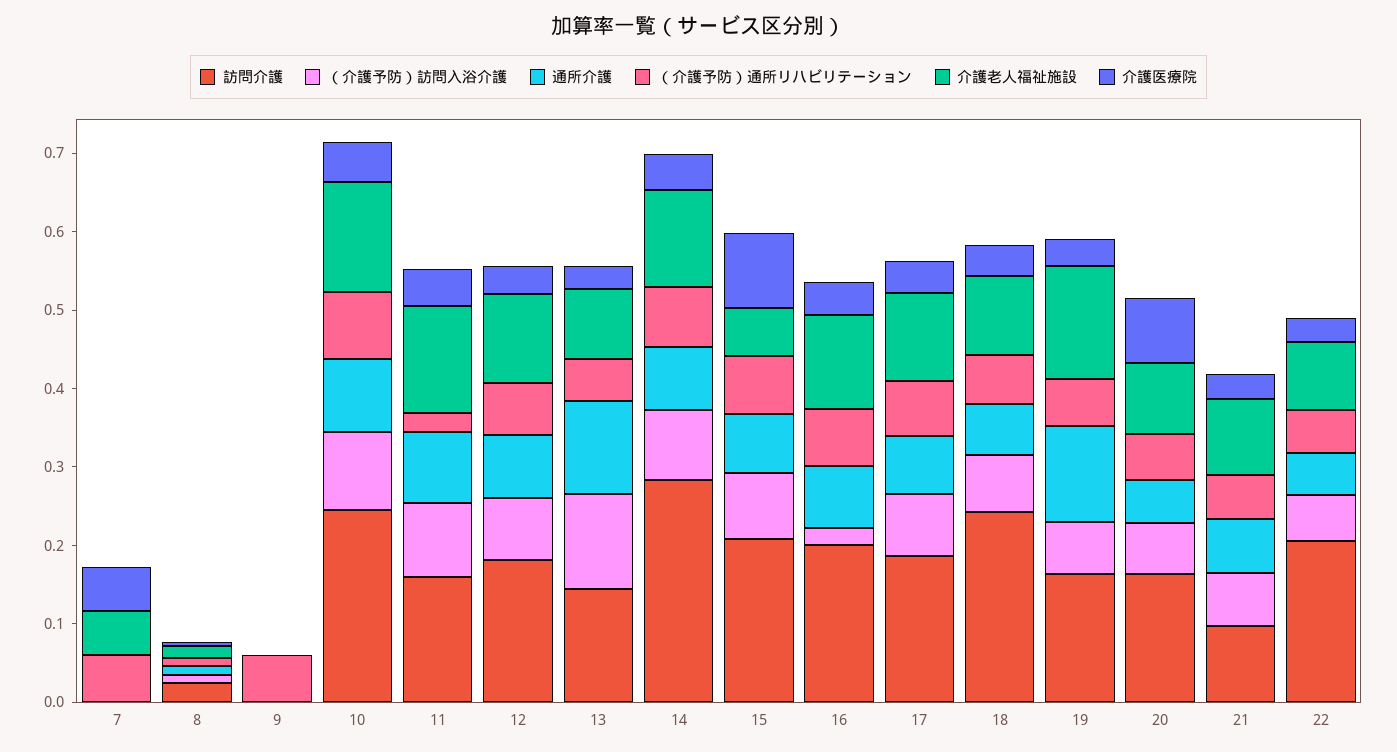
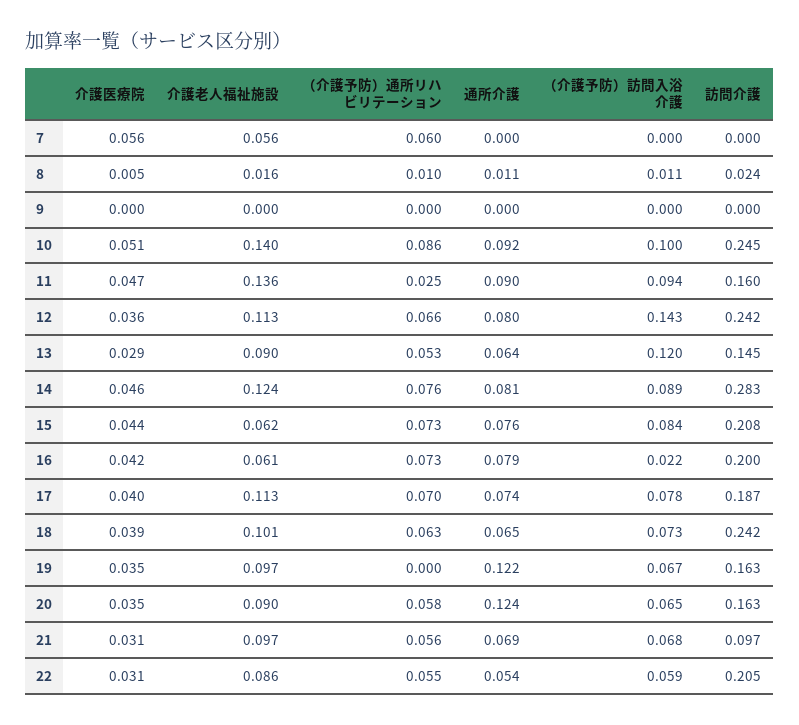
（介護予防）通所リハビリテーション, 9: 0.06 -> 0
訪問介護, 12: 0.18 -> 0.242
（介護予防）訪問入浴介護, 12: 0.08 -> 0.143
通所介護, 13: 0.12 -> 0.064
介護医療院, 15: 0.1 -> 0.044
介護老人福祉施設, 16: 0.12 -> 0.061
（介護予防）通所リハビリテーション, 19: 0.06 -> 0
介護老人福祉施設, 19: 0.14 -> 0.097
通所介護, 20: 0.06 -> 0.124
介護医療院, 20: 0.08 -> 0.035

